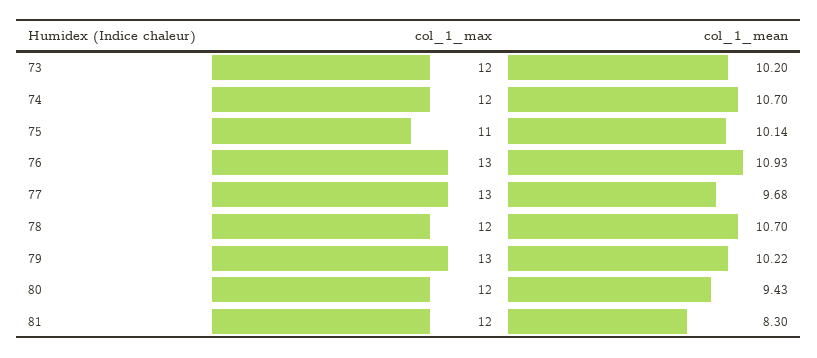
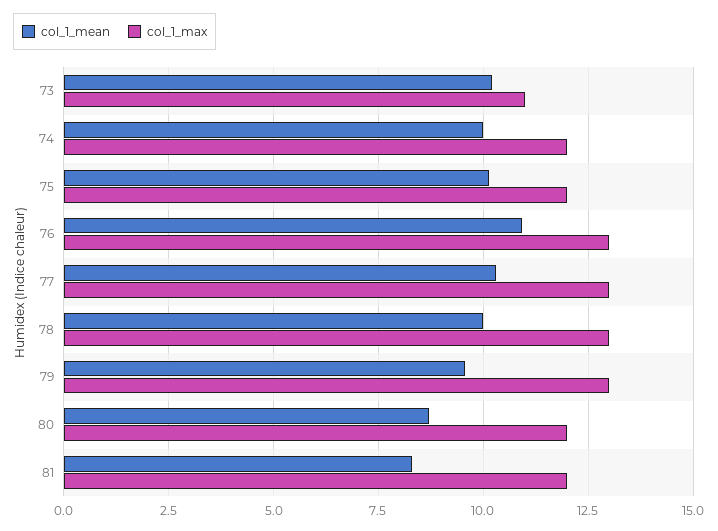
col_1_max, 73: 12 -> 11
col_1_mean, 74: 10.7 -> 10
col_1_max, 75: 11 -> 12
col_1_mean, 77: 9.68 -> 10.25
col_1_max, 78: 12 -> 13
col_1_mean, 78: 10.7 -> 10
col_1_mean, 79: 10.22 -> 9.5
col_1_mean, 80: 9.43 -> 8.75

